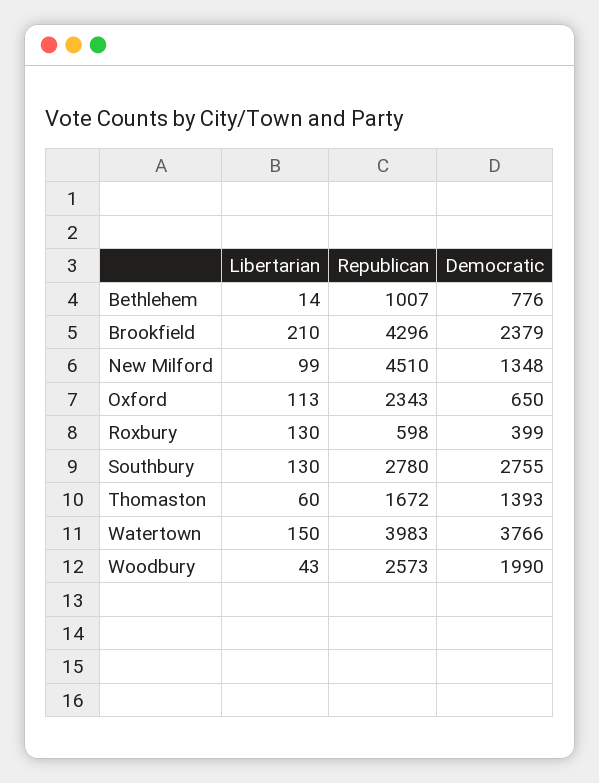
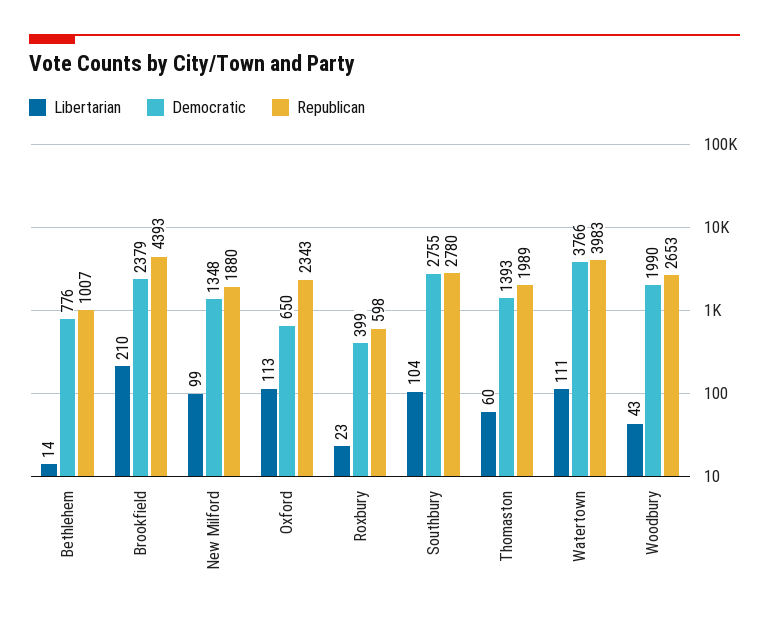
Republican, Brookfield: 4296 -> 4393
Republican, New Milford: 4510 -> 1880
Libertarian, Roxbury: 130 -> 23
Libertarian, Southbury: 130 -> 104
Republican, Thomaston: 1672 -> 1989
Libertarian, Watertown: 150 -> 111
Republican, Woodbury: 2573 -> 2653

